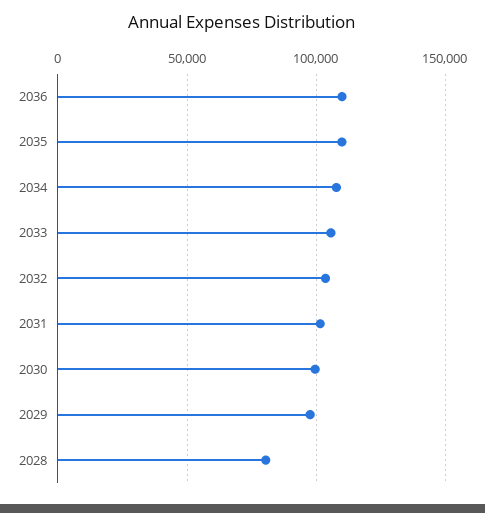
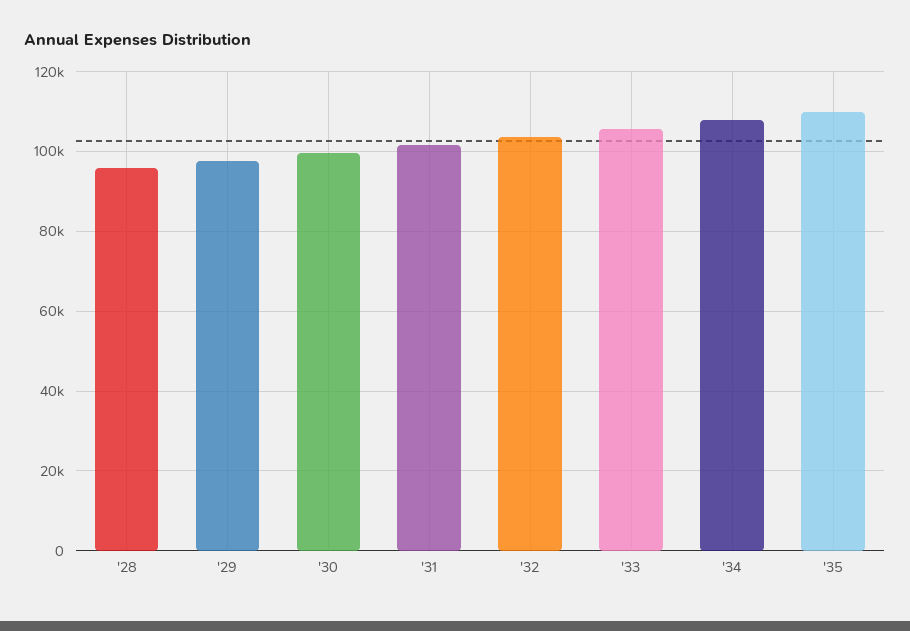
2036: 110000 -> none
2028: 80000 -> 96000

